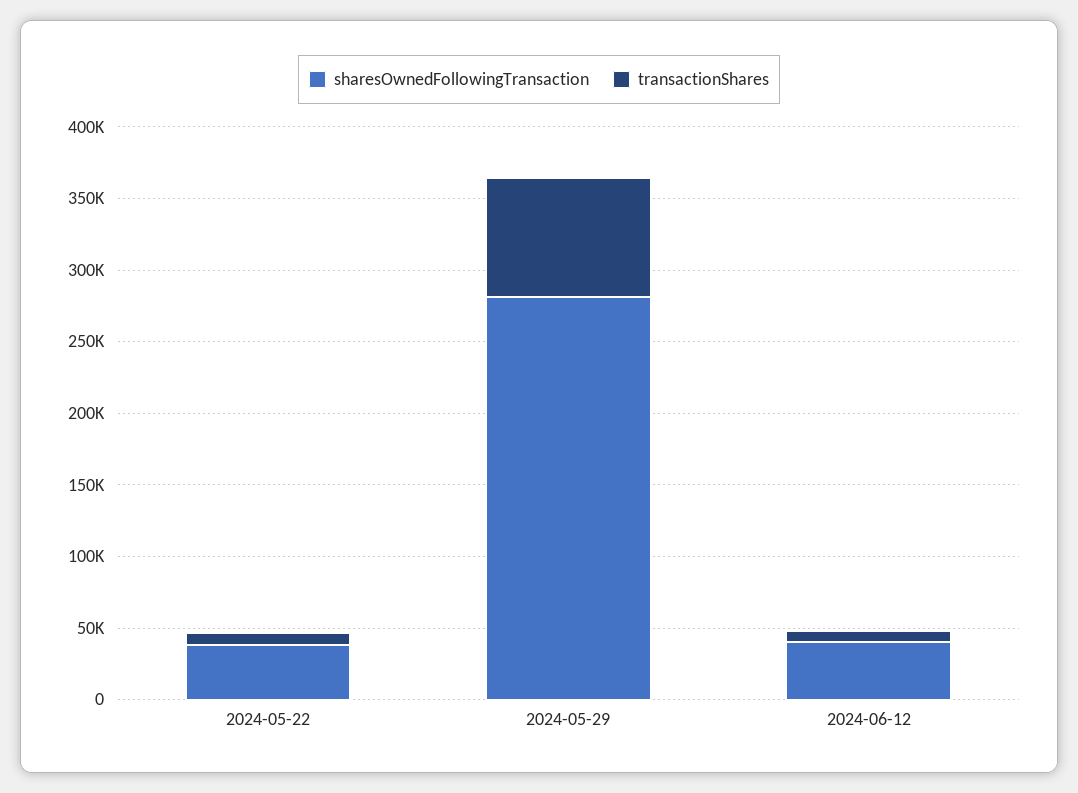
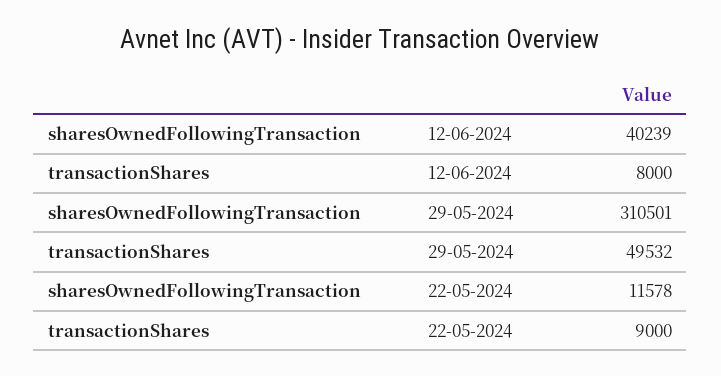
sharesOwnedFollowingTransaction, 2024-05-22: 40000 -> 11578
sharesOwnedFollowingTransaction, 2024-05-29: 280000 -> 310501
transactionShares, 2024-05-29: 80000 -> 49532

